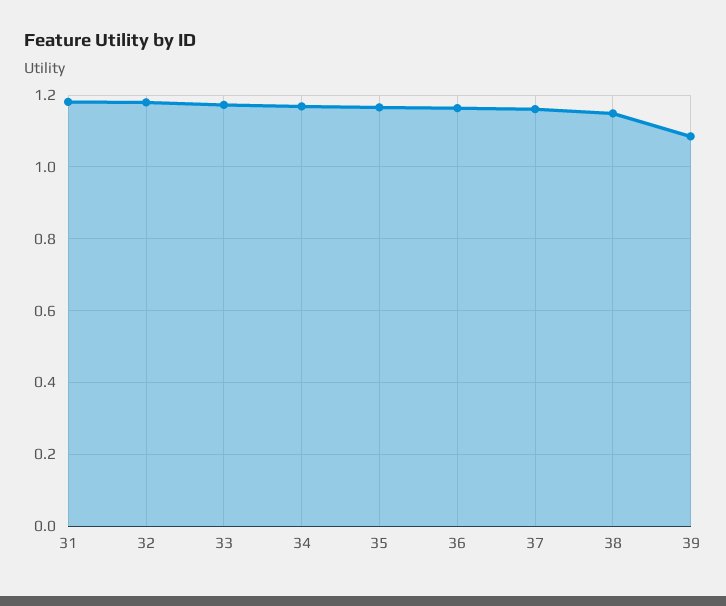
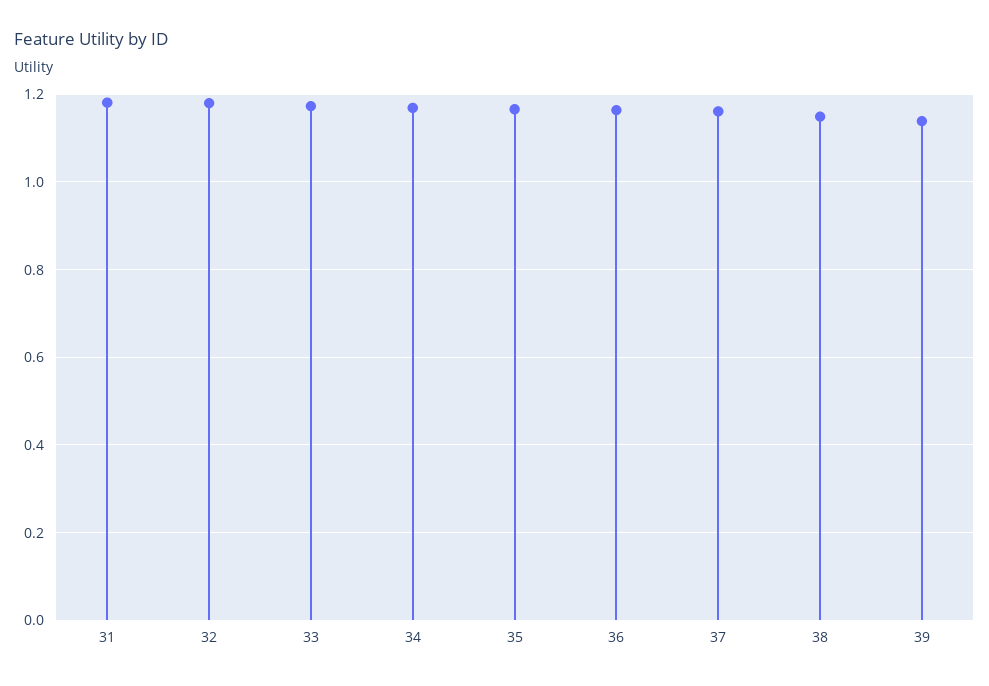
39: 1.08 -> 1.14

